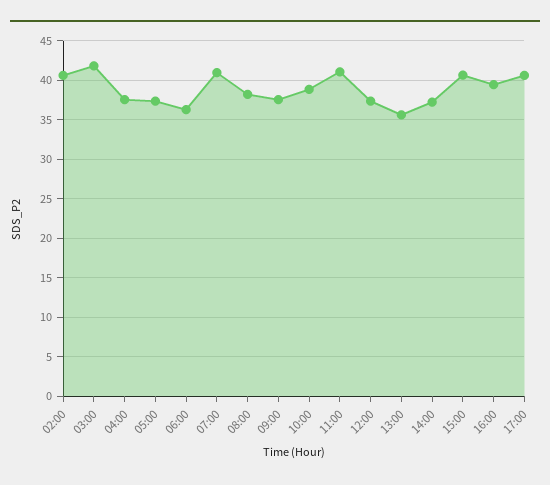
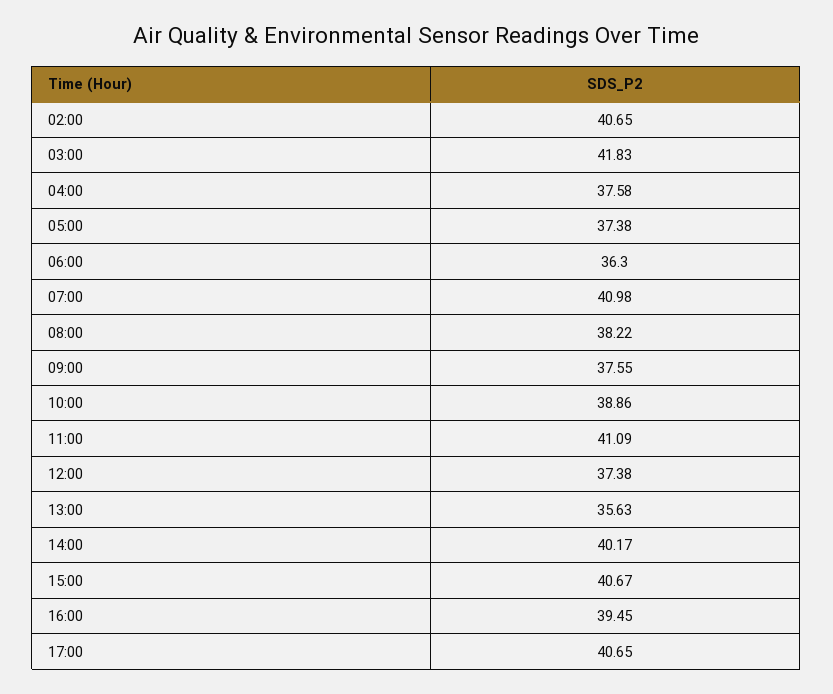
14:00: 37 -> 40.17

